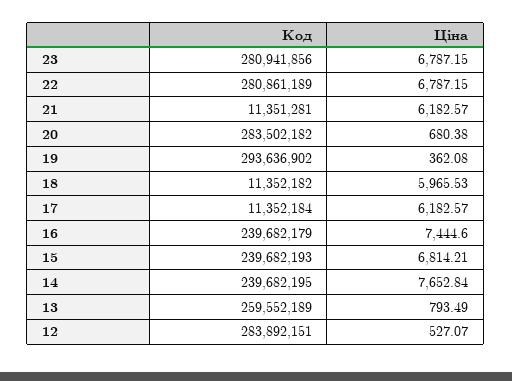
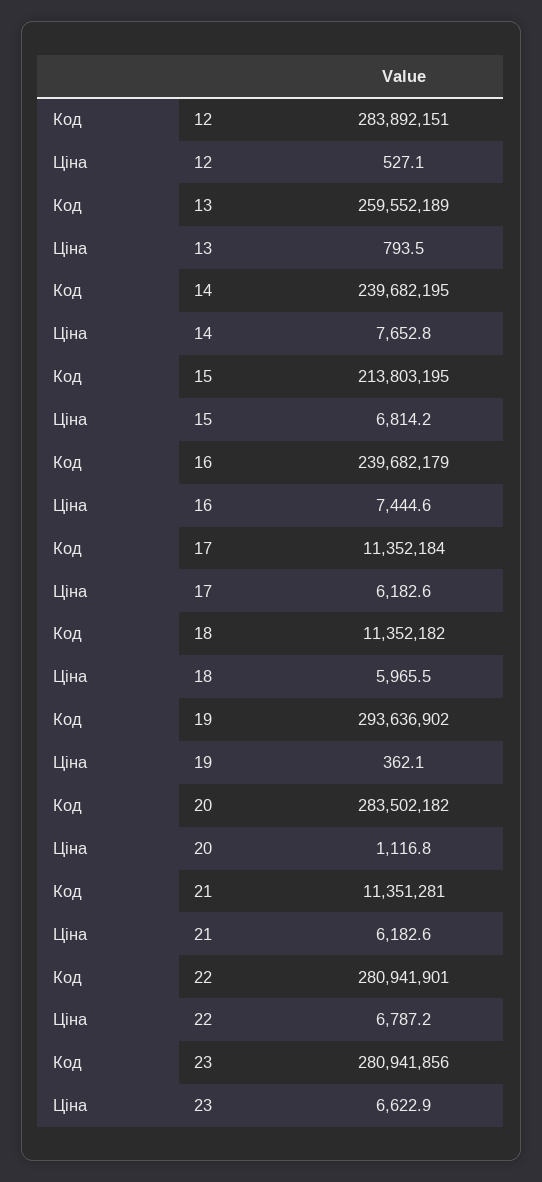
Ціна, 23: 6787.15 -> 6622.9
Код, 22: 280861189 -> 280941901
Ціна, 20: 680.38 -> 1116.8
Код, 15: 239682193 -> 213803195

